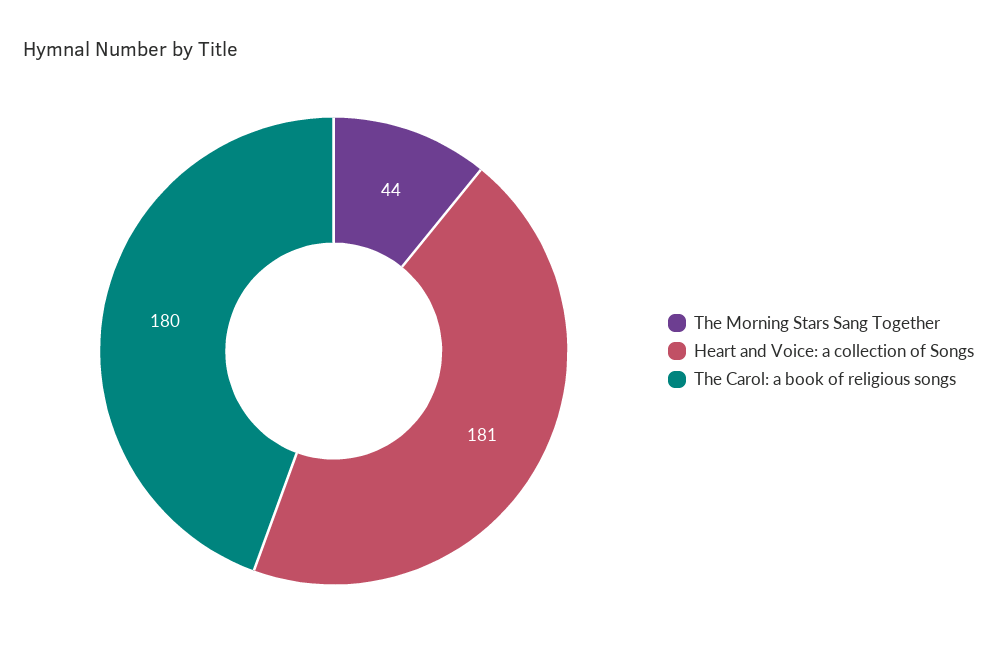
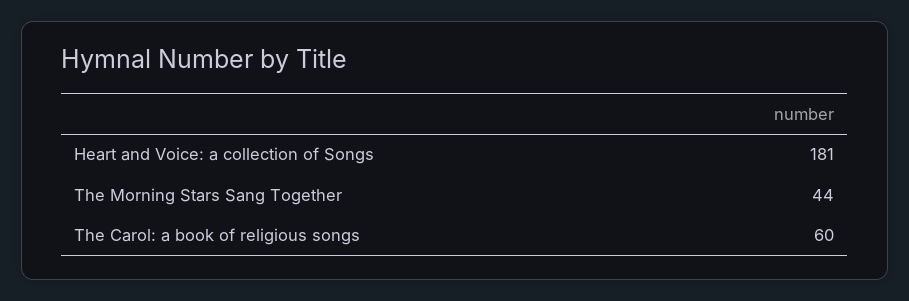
The Carol: a book of religious songs: 180 -> 60

